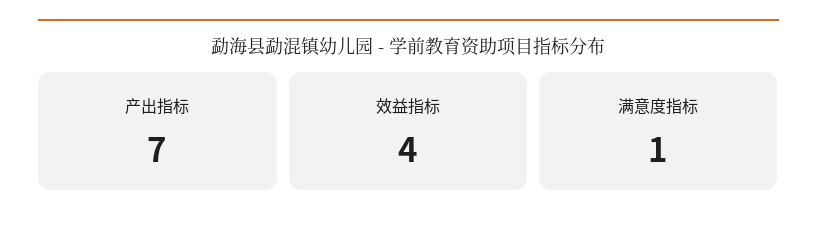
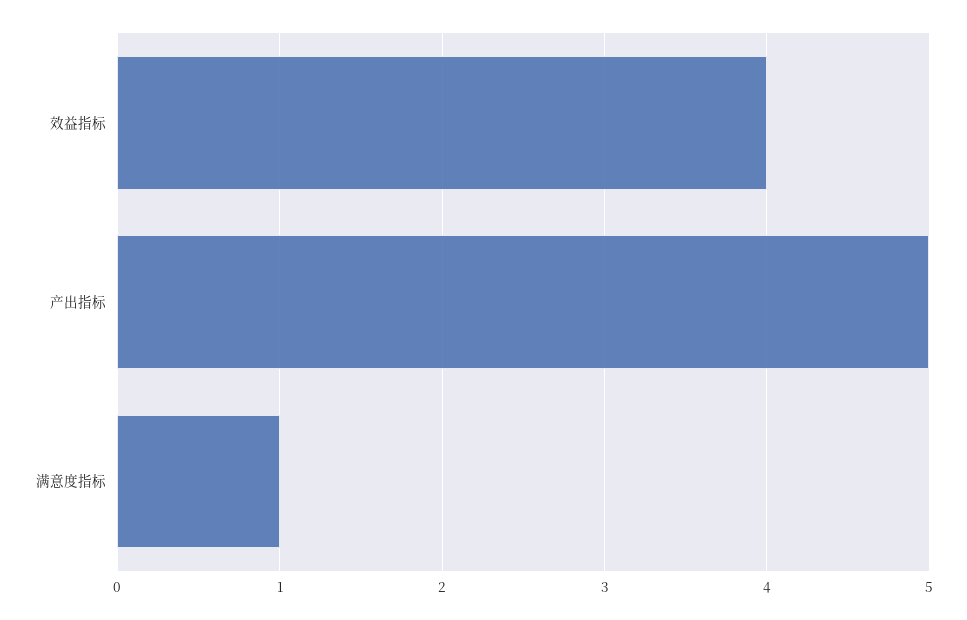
产出指标: 7 -> 5

